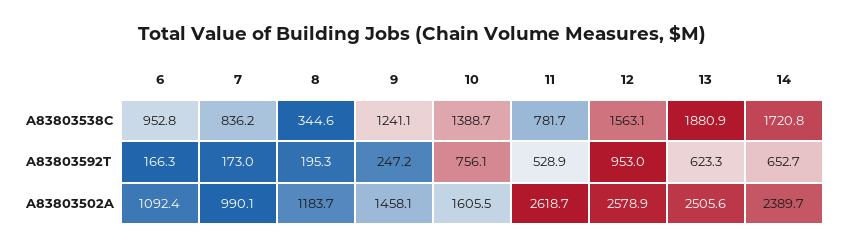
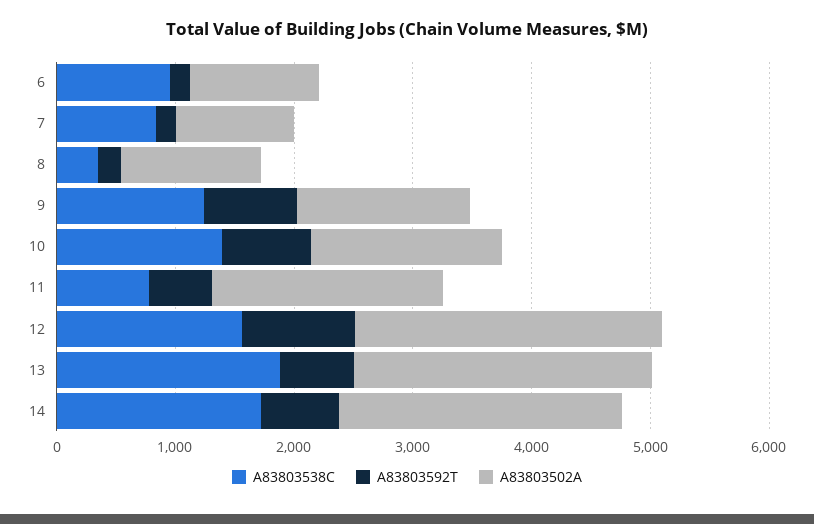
A83803592T, 9: 247.2 -> 800
A83803502A, 11: 2618.7 -> 2000

